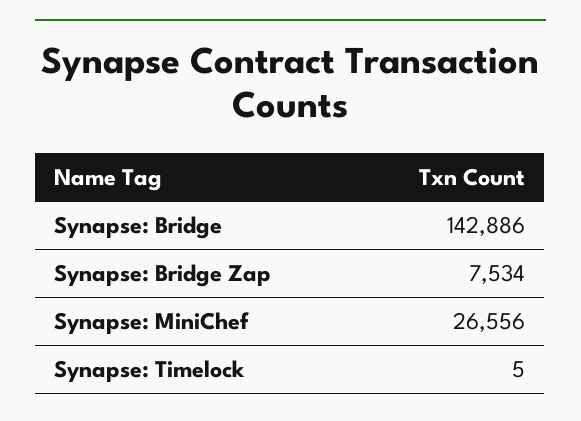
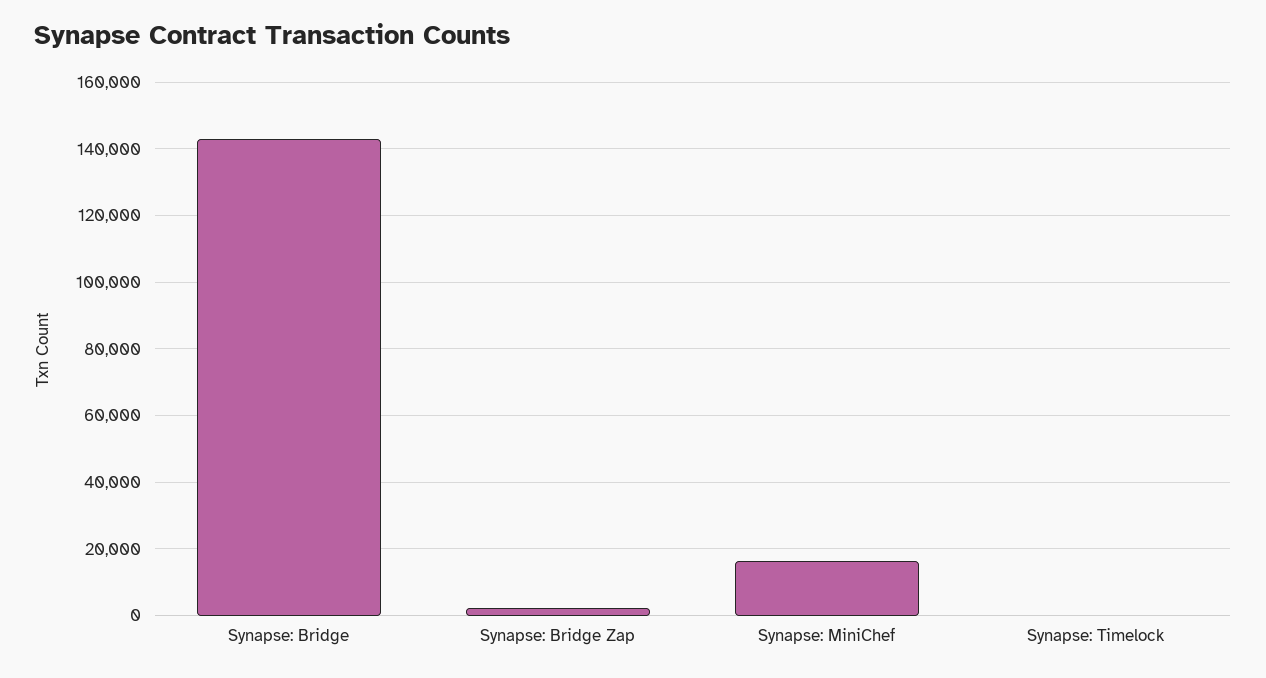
Synapse: Bridge Zap: 7534 -> 2000
Synapse: MiniChef: 26556 -> 16000

